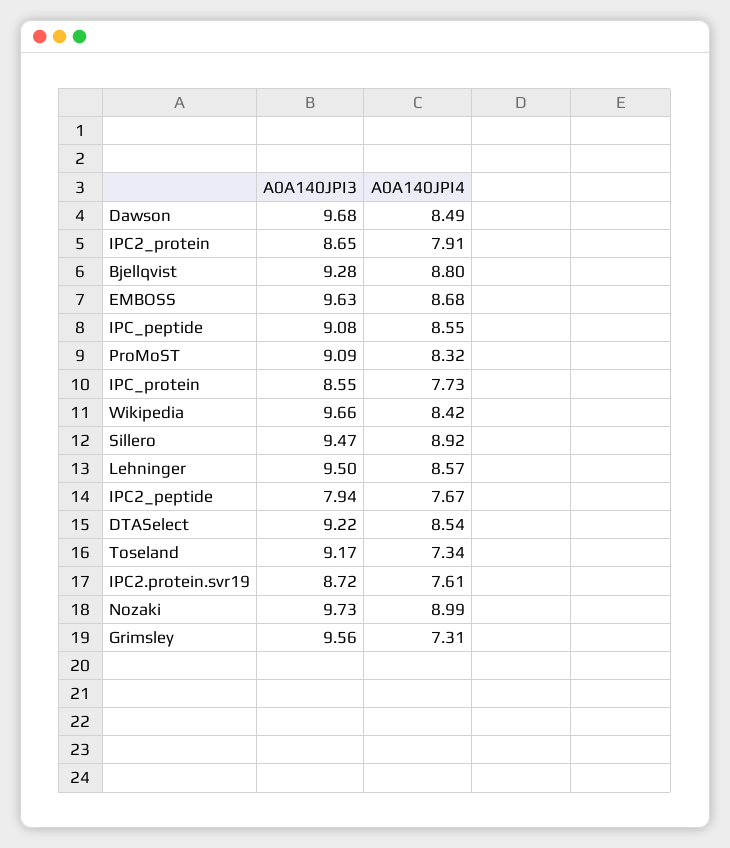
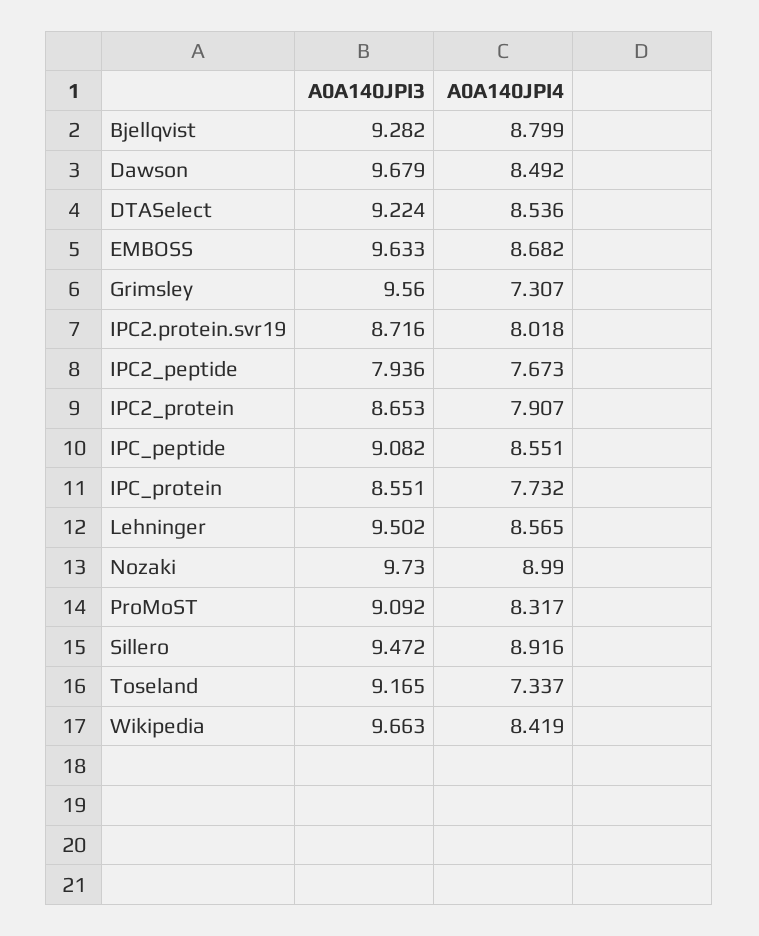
A0A140JPI4, IPC2.protein.svr19: 7.61 -> 8.018

